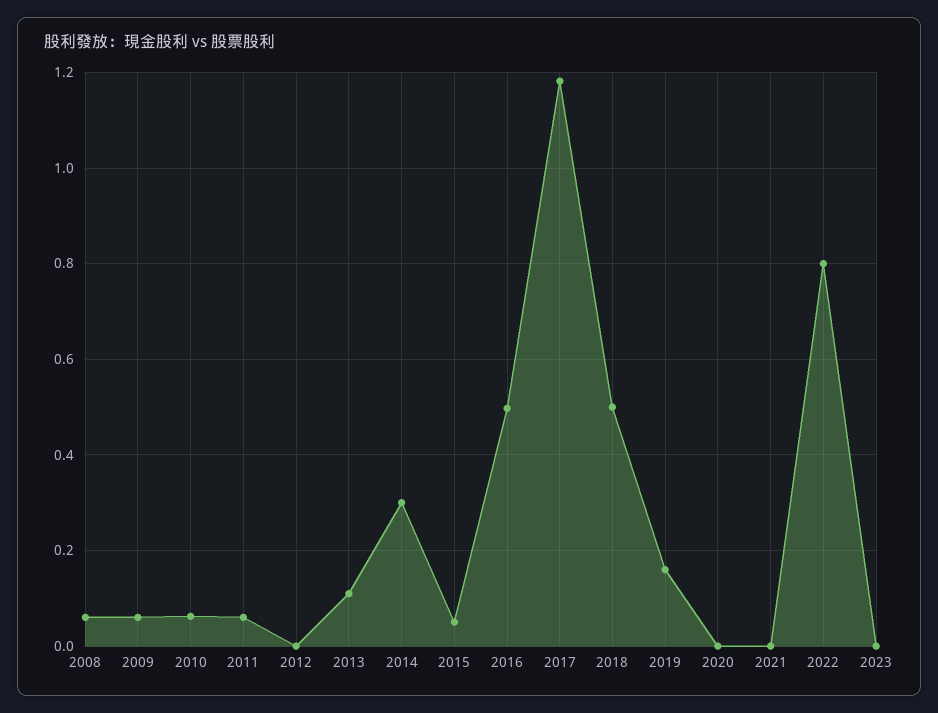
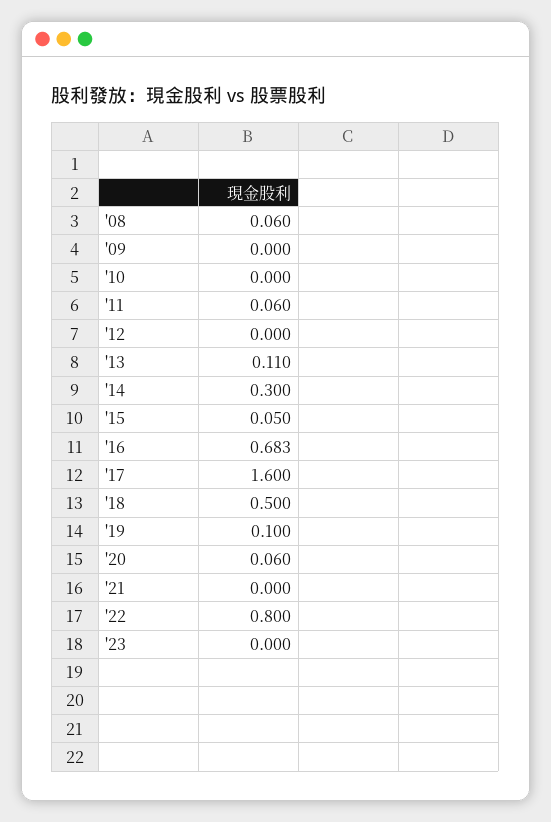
2009: 0.06 -> 0
2010: 0.06 -> 0
2016: 0.5 -> 0.683
2017: 1.18 -> 1.6
2019: 0.16 -> 0.1
2020: 0 -> 0.06

